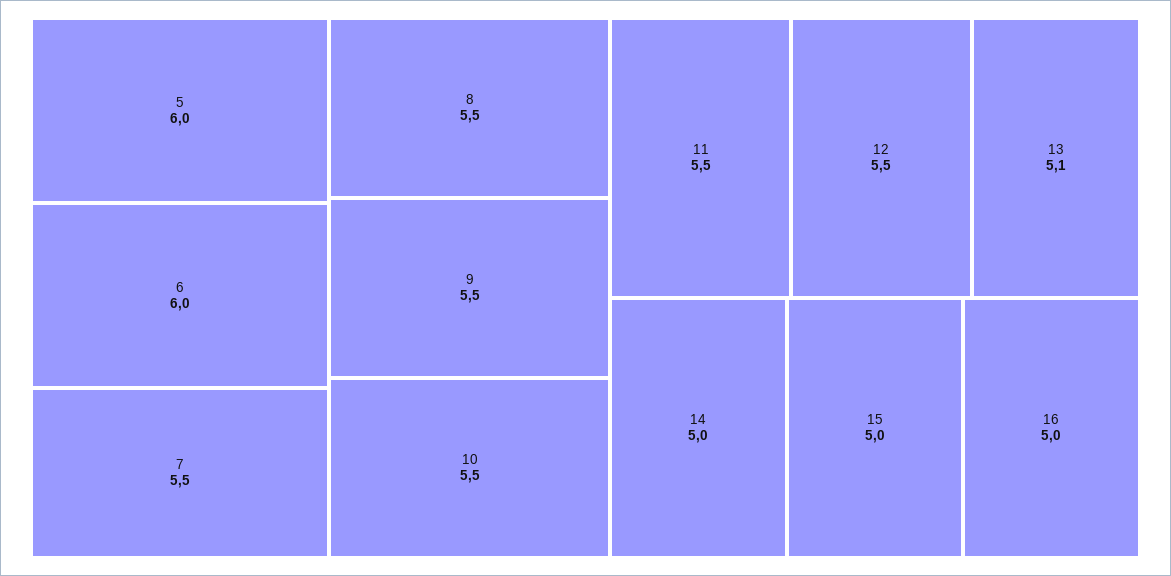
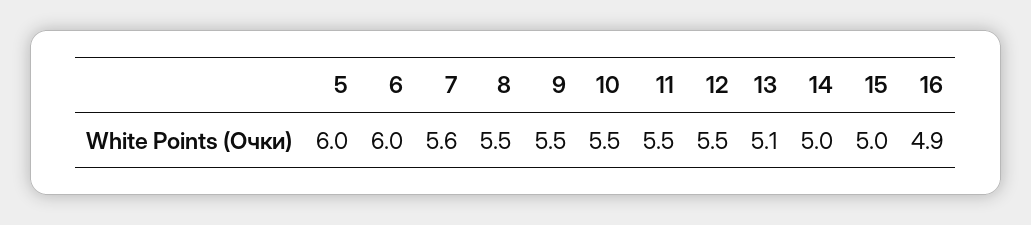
7: 5.5 -> 5.6
16: 5 -> 4.9

